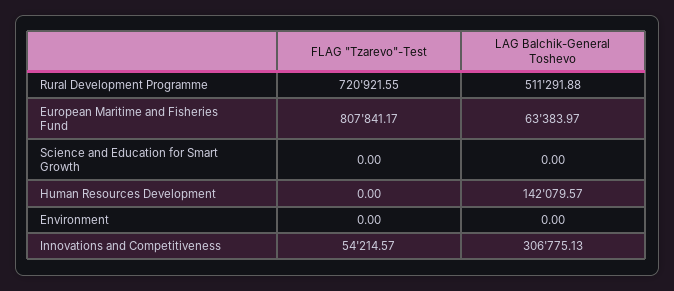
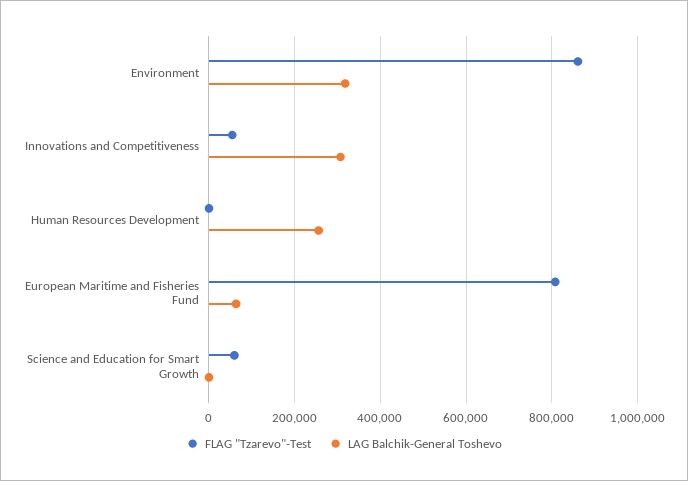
FLAG "Tzarevo"-Test, Rural Development Programme: 720921.55 -> none
LAG Balchik-General Toshevo, Rural Development Programme: 511291.88 -> none
FLAG "Tzarevo"-Test, Science and Education for Smart Growth: 0 -> 60000
LAG Balchik-General Toshevo, Human Resources Development: 142079.57 -> 260000
FLAG "Tzarevo"-Test, Environment: 0 -> 860000
LAG Balchik-General Toshevo, Environment: 0 -> 320000

